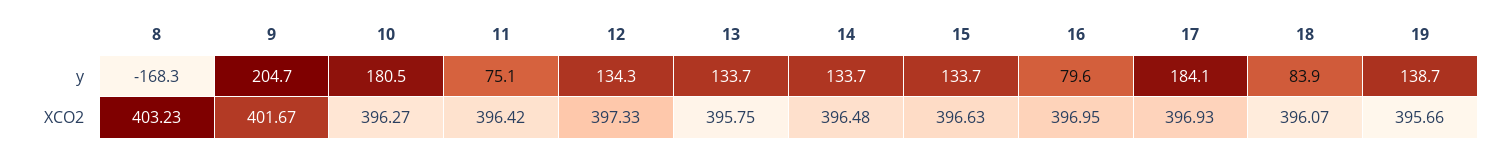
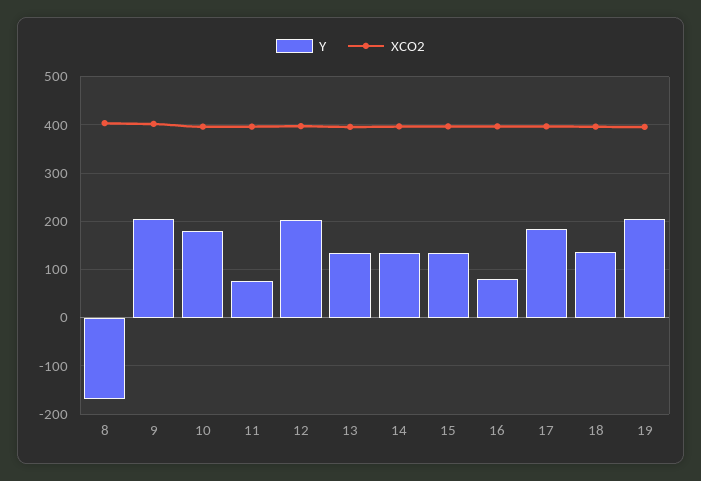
y, 12: 134.3 -> 200
y, 18: 83.9 -> 140
y, 19: 138.7 -> 200

